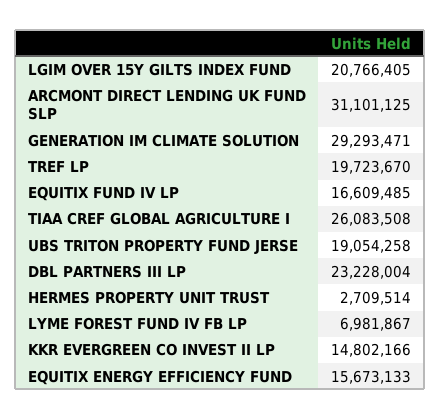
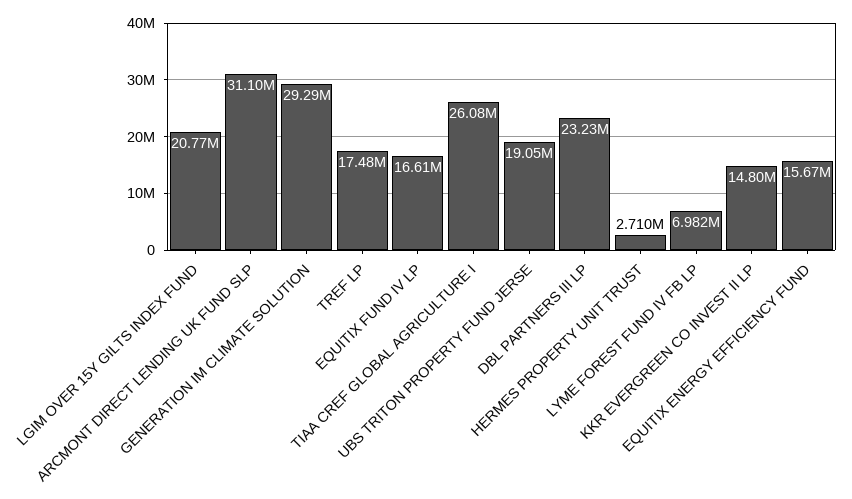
TREF LP: 19723670 -> 17480000

